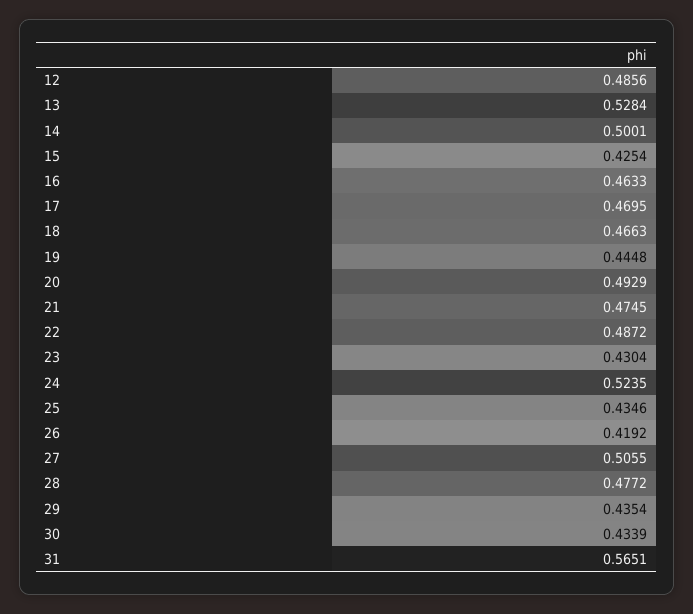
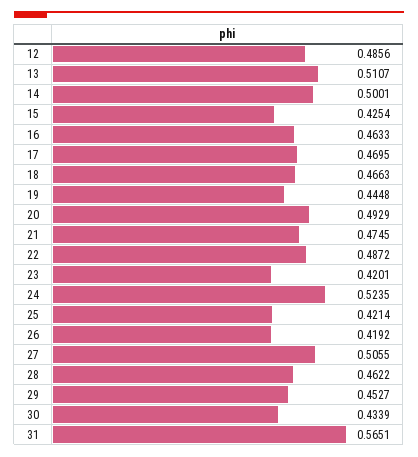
13: 0.5284 -> 0.5107
23: 0.4304 -> 0.4201
25: 0.4346 -> 0.4214
28: 0.4772 -> 0.4622
29: 0.4354 -> 0.4527

